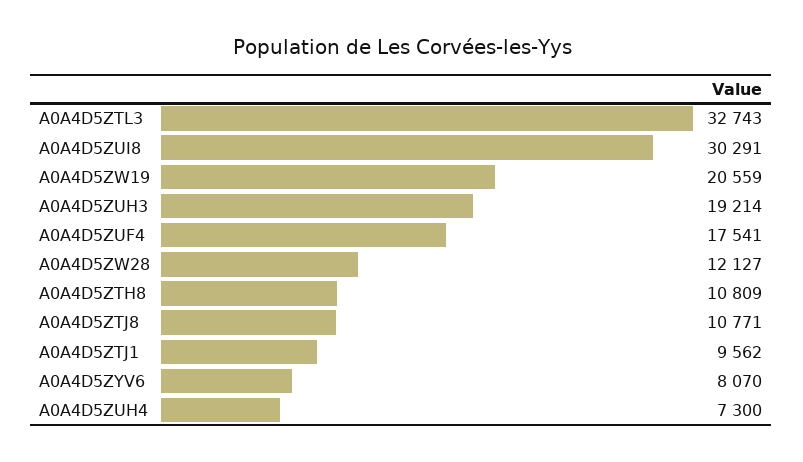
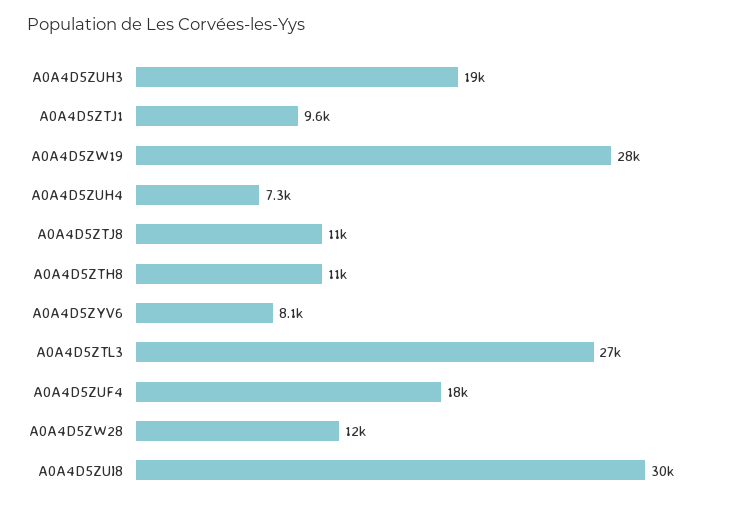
A0A4D5ZTL3: 32743 -> 27000
A0A4D5ZW19: 20559 -> 28000

